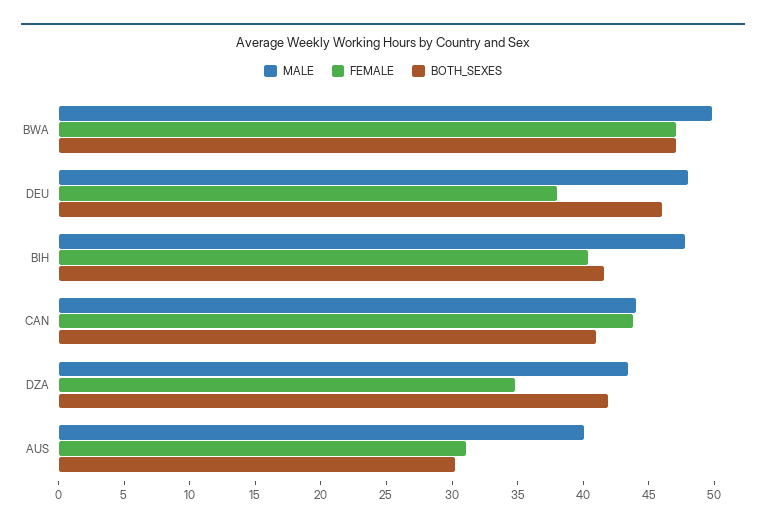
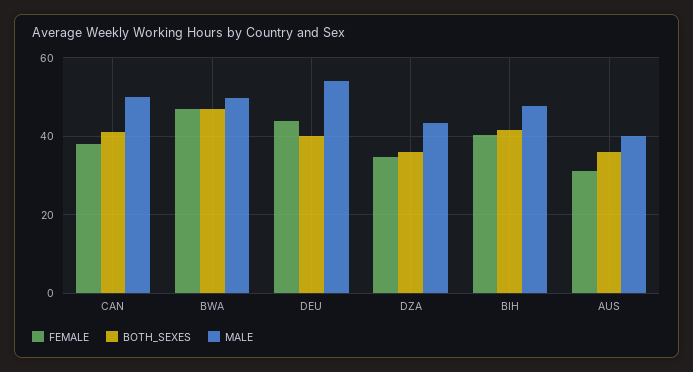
MALE, DEU: 48 -> 54
FEMALE, DEU: 38 -> 44
BOTH_SEXES, DEU: 46 -> 40
MALE, CAN: 44 -> 50
FEMALE, CAN: 44 -> 38
BOTH_SEXES, DZA: 42 -> 36
BOTH_SEXES, AUS: 30 -> 36

